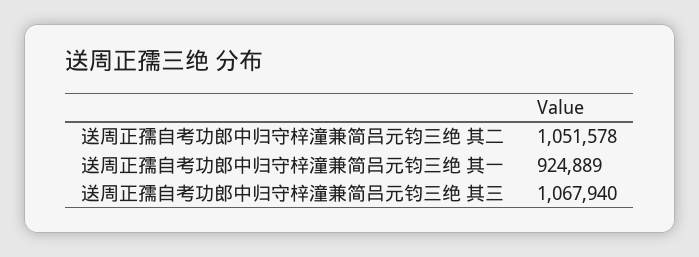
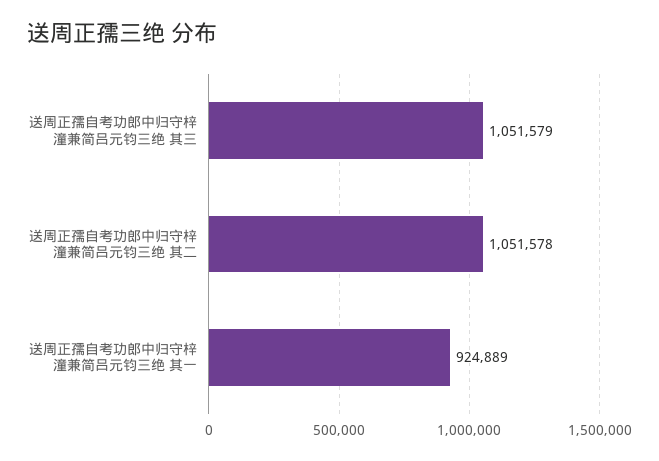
送周正孺自考功郎中归守梓潼兼简吕元钧三绝 其三: 1067940 -> 1051579

